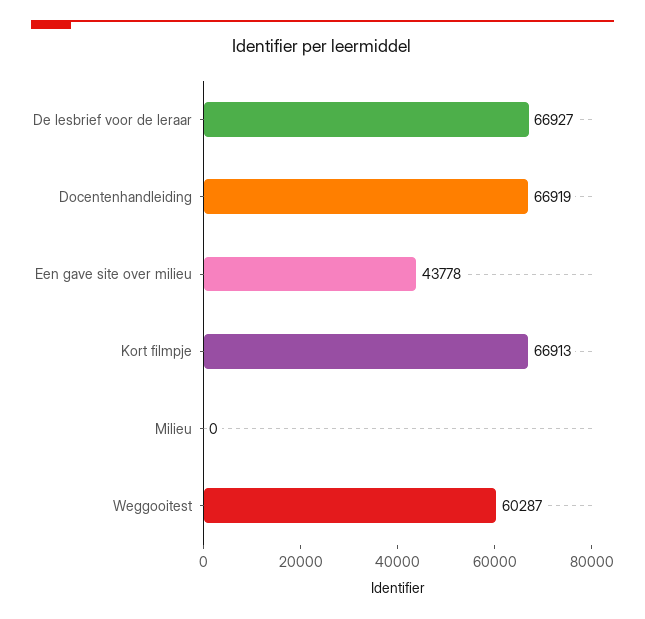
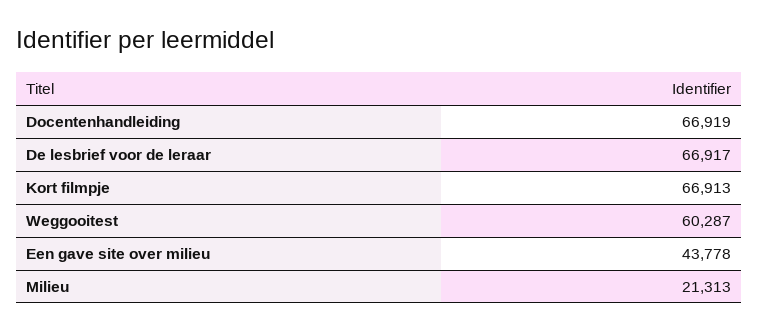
De lesbrief voor de leraar: 66927 -> 66917
Milieu: 0 -> 21313

